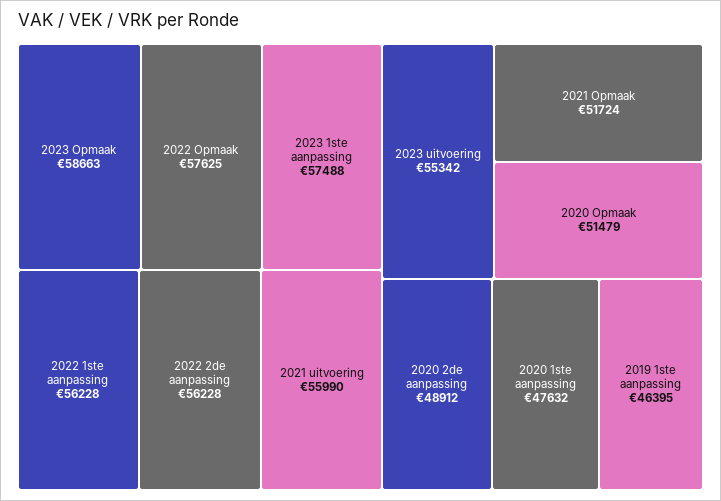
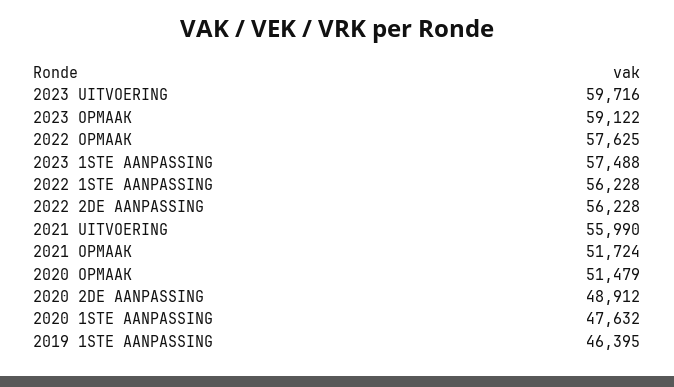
2023 Opmaak: 58663 -> 59122
2023 uitvoering: 55342 -> 59716

